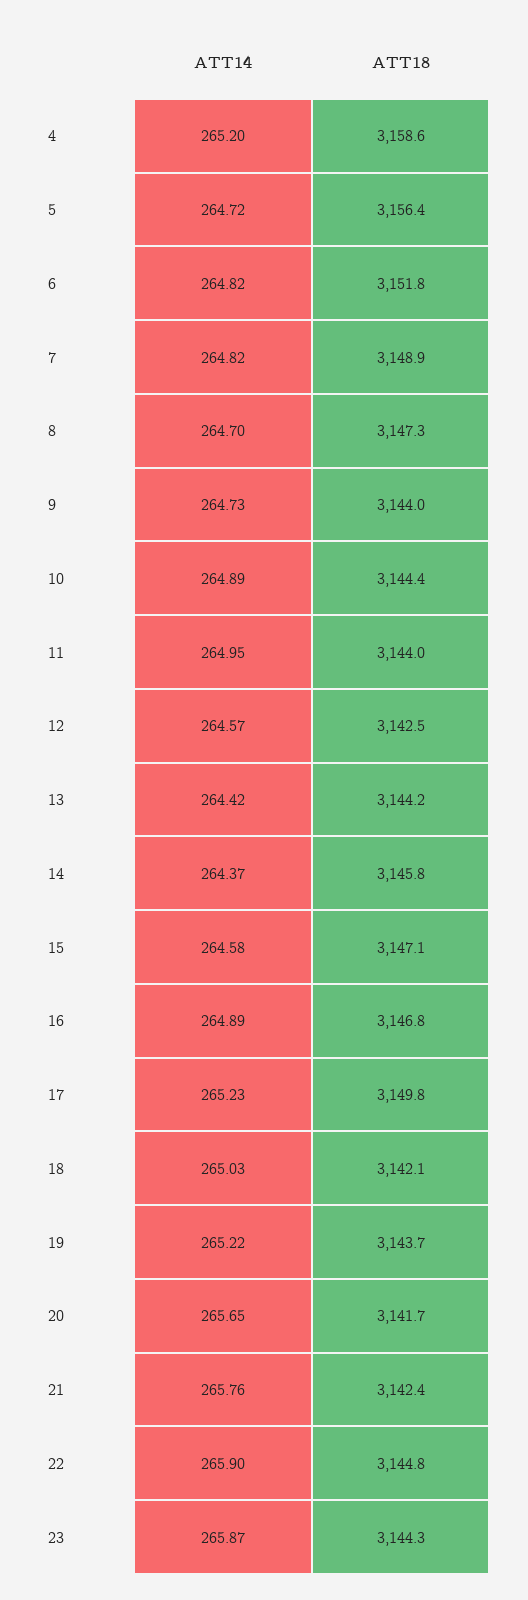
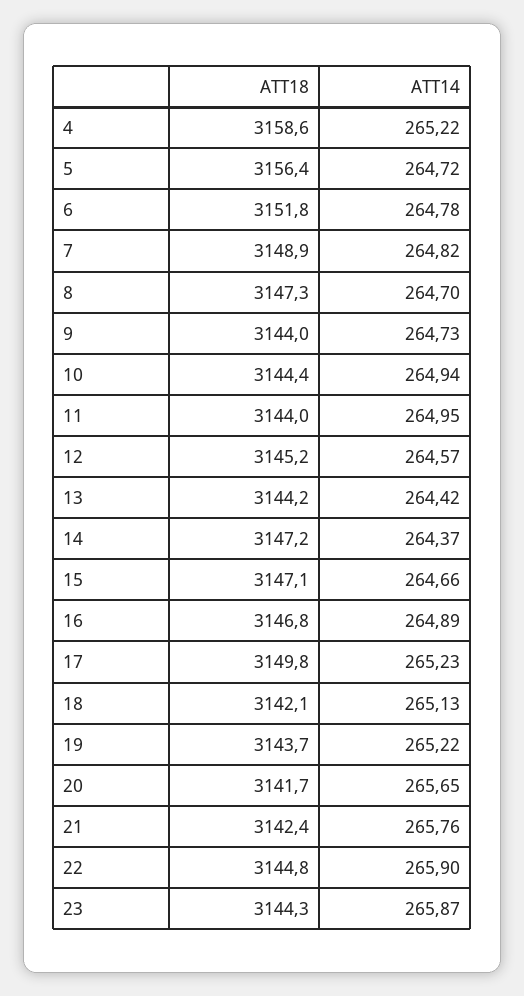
ATT14, 4: 265.2 -> 265.22
ATT14, 6: 264.82 -> 264.78
ATT14, 10: 264.89 -> 264.94
ATT18, 12: 3142.5 -> 3145.2
ATT18, 14: 3145.8 -> 3147.2
ATT14, 15: 264.58 -> 264.66
ATT14, 18: 265.03 -> 265.13

